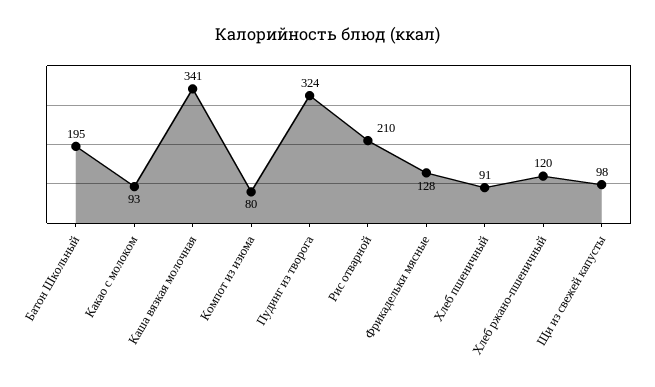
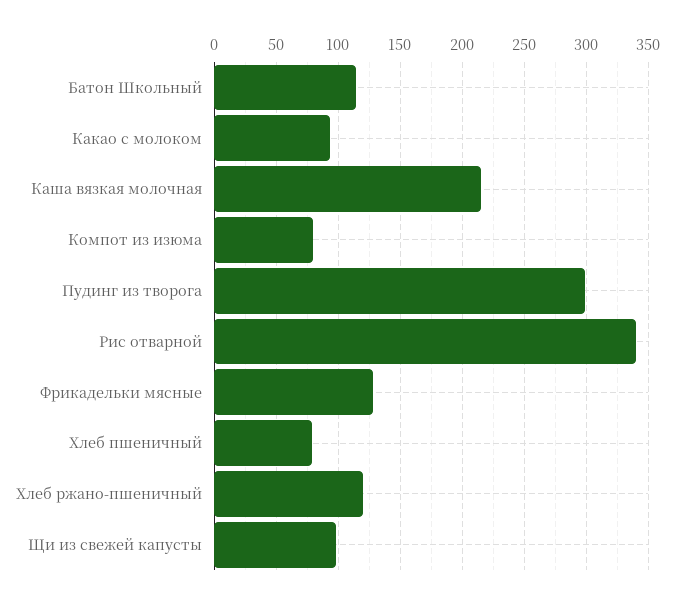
Батон Школьный: 195 -> 115
Каша вязкая молочная: 341 -> 215
Пудинг из творога: 324 -> 300
Рис отварной: 210 -> 340
Хлеб пшеничный: 91 -> 80

